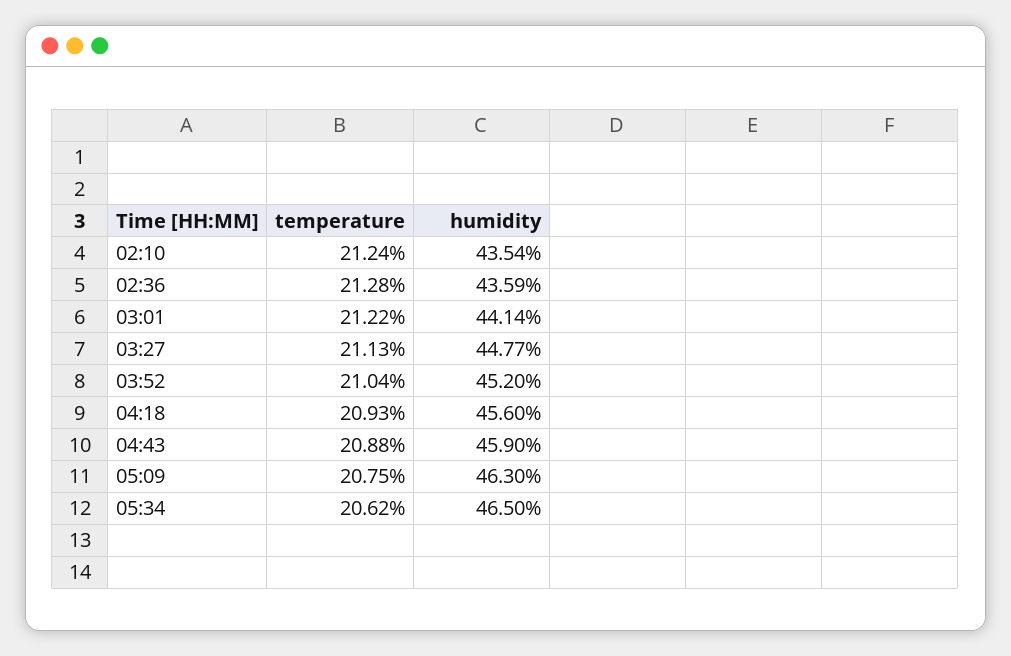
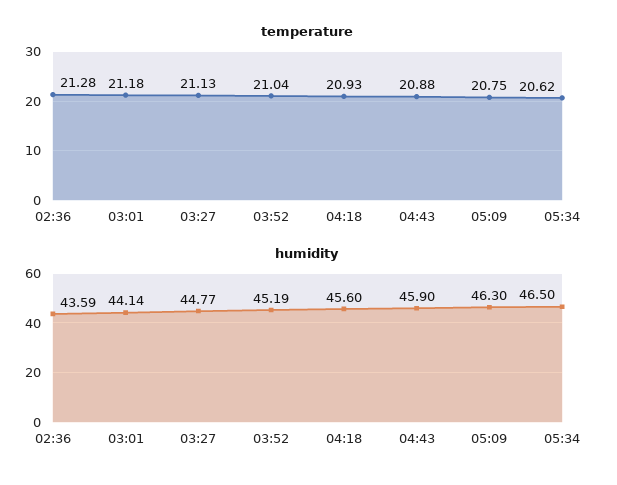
temperature, 02:10: 21.24 -> none
humidity, 02:10: 43.54 -> none
temperature, 03:01: 21.22 -> 21.18
humidity, 03:52: 45.2 -> 45.19

